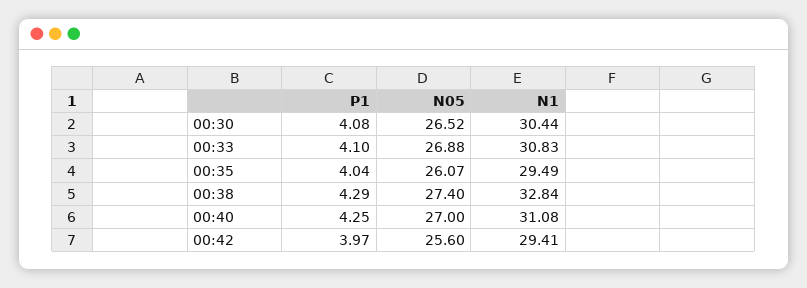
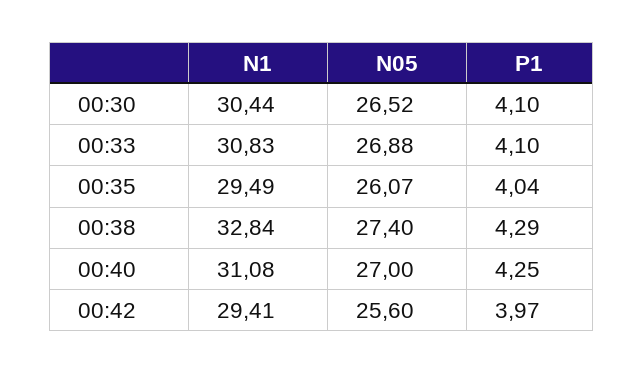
P1, 00:30: 4.08 -> 4.1

